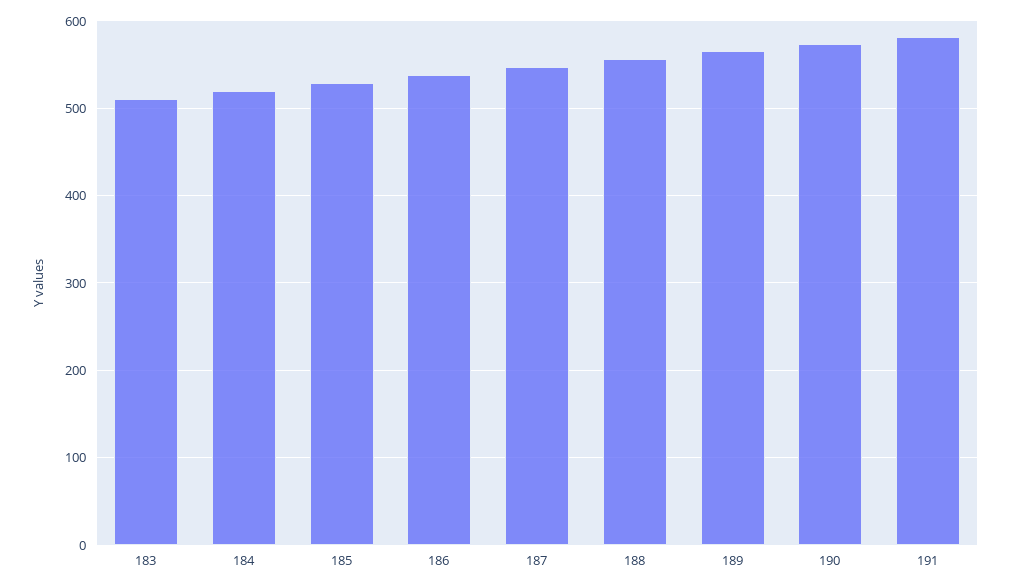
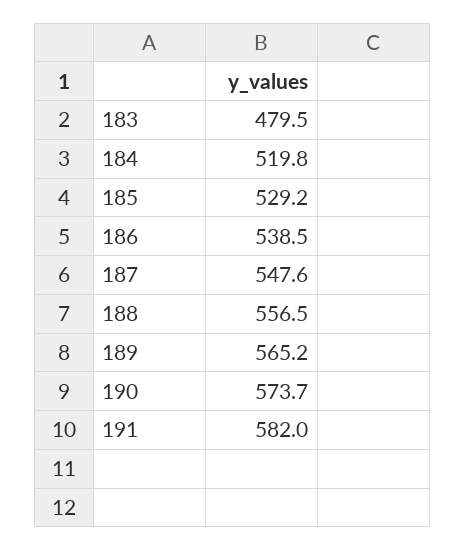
183: 510 -> 479.5

